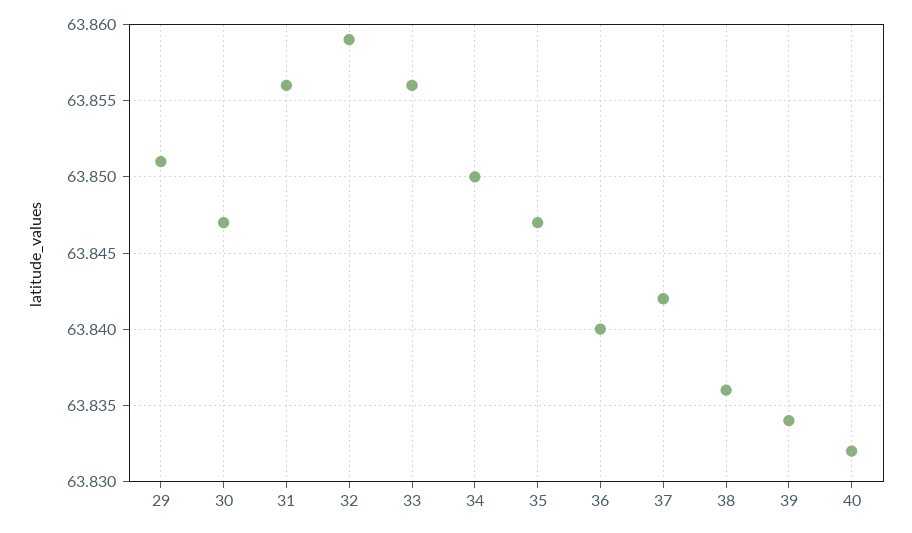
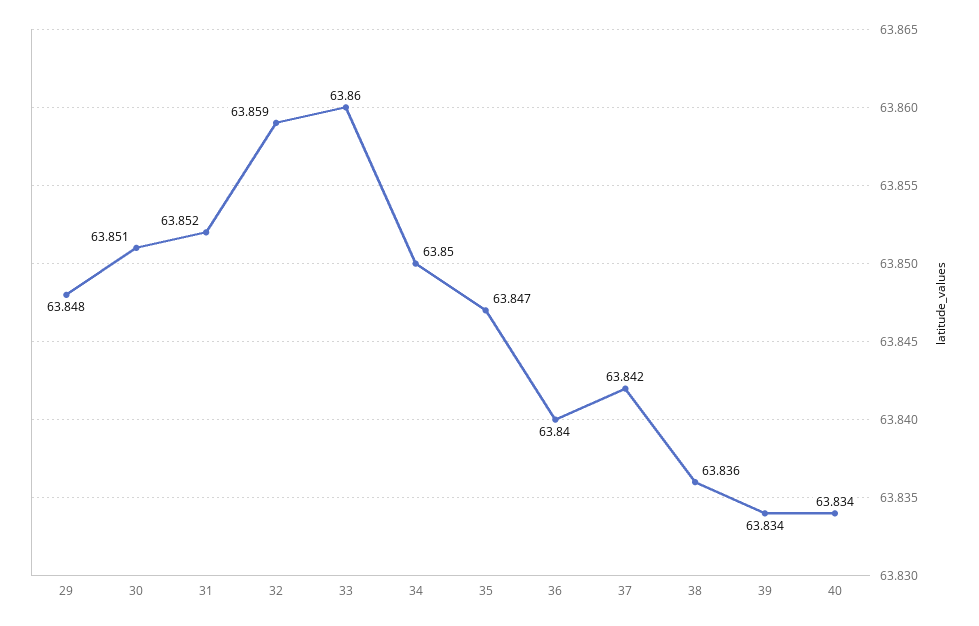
29: 63.851 -> 63.848
30: 63.847 -> 63.851
31: 63.856 -> 63.852
33: 63.856 -> 63.86
40: 63.832 -> 63.834

